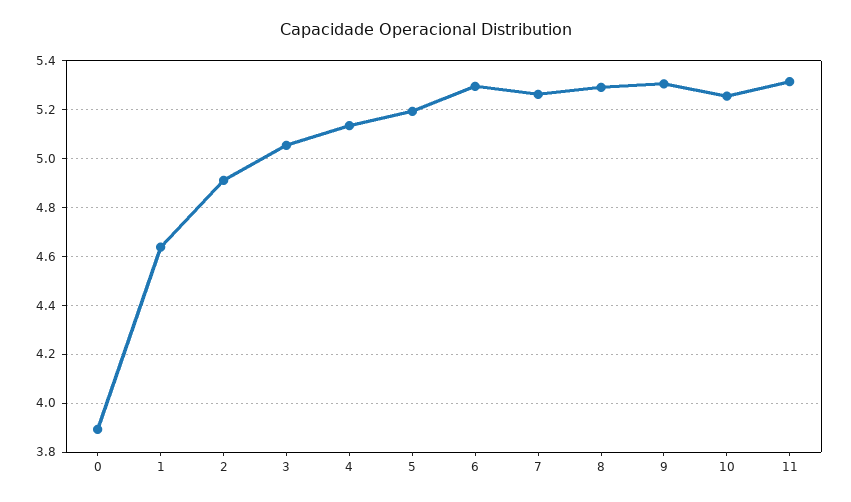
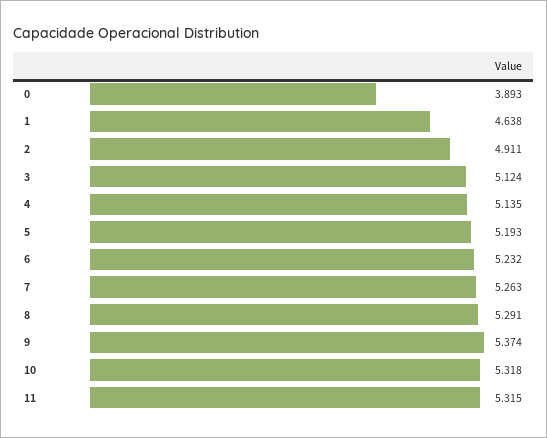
3: 5.05 -> 5.124
6: 5.3 -> 5.232
9: 5.3 -> 5.374
10: 5.25 -> 5.318

